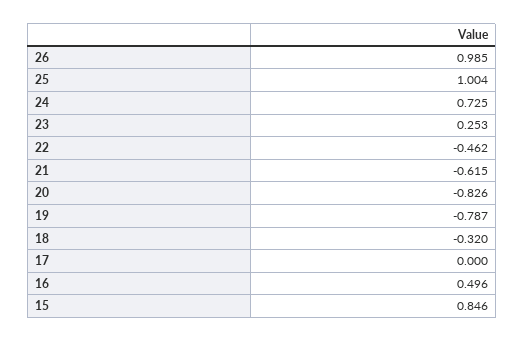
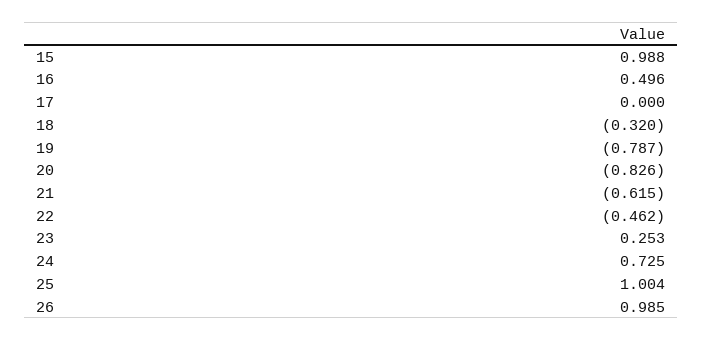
15: 0.846 -> 0.988

